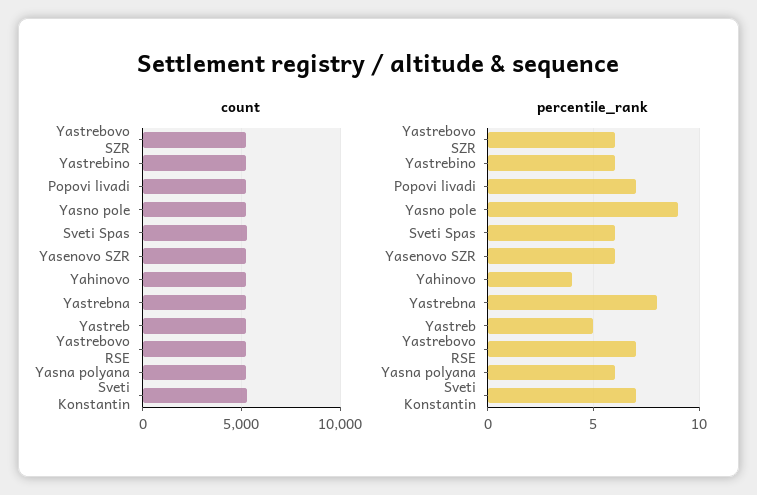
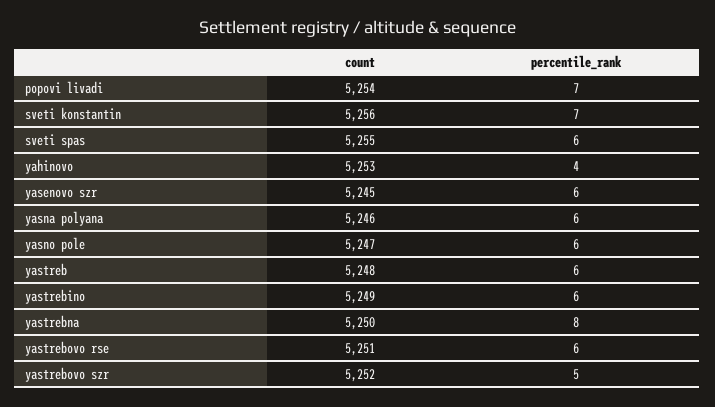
percentile_rank, Yastrebovo SZR: 6 -> 5
percentile_rank, Yasno pole: 9 -> 6
percentile_rank, Yastreb: 5 -> 6
percentile_rank, Yastrebovo RSE: 7 -> 6

